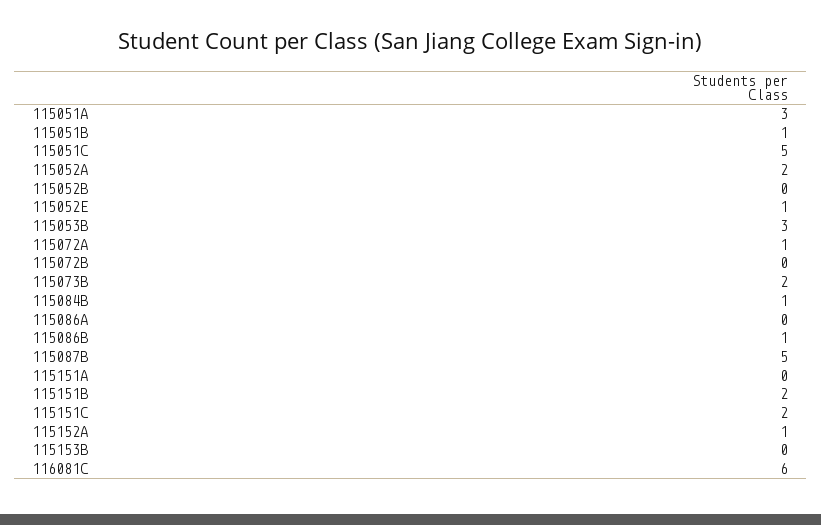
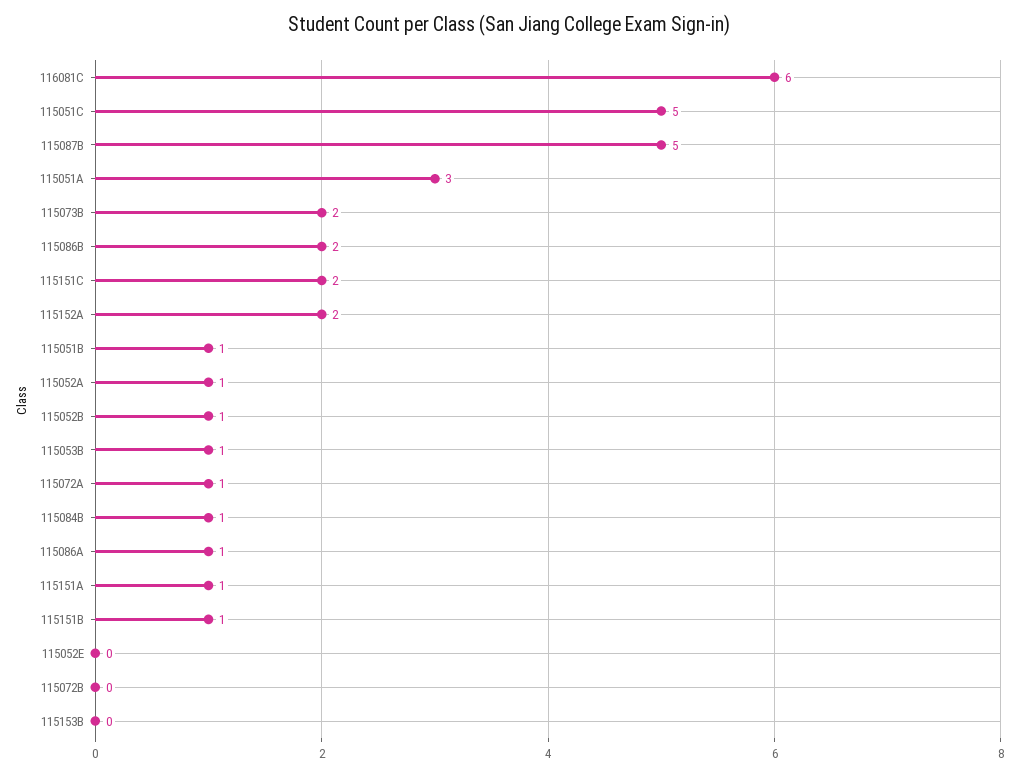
115052A: 2 -> 1
115052B: 0 -> 1
115052E: 1 -> 0
115053B: 3 -> 1
115086A: 0 -> 1
115086B: 1 -> 2
115151A: 0 -> 1
115151B: 2 -> 1
115152A: 1 -> 2

